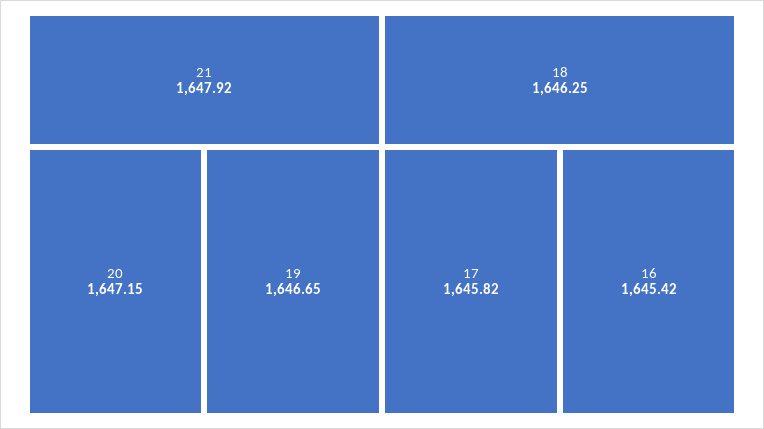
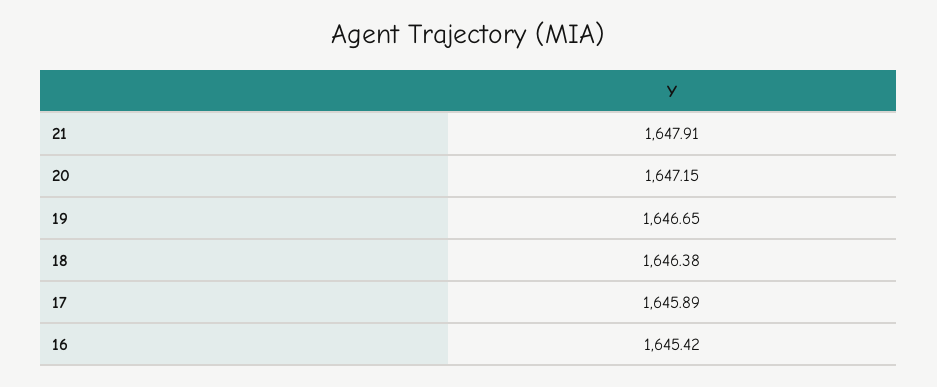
21: 1647.92 -> 1647.91
18: 1646.25 -> 1646.38
17: 1645.82 -> 1645.89

